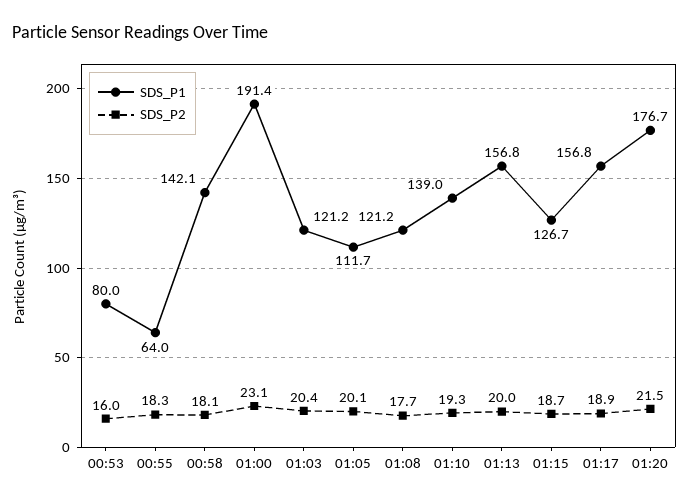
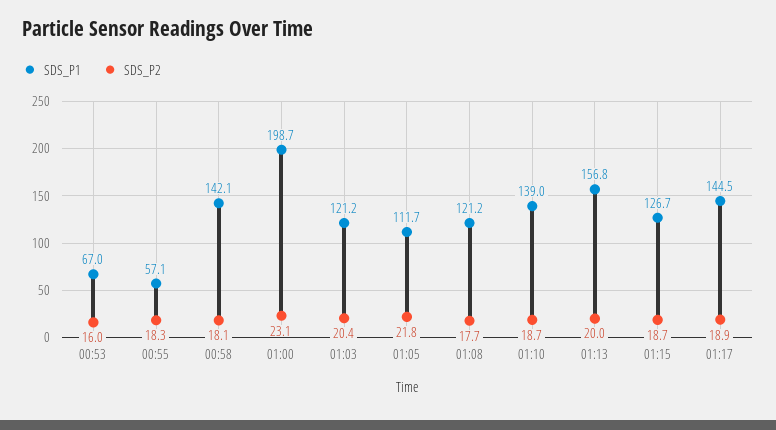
SDS_P1, 00:53: 80 -> 67
SDS_P1, 00:55: 64 -> 57.1
SDS_P1, 01:00: 191.4 -> 198.7
SDS_P2, 01:05: 20.1 -> 21.8
SDS_P2, 01:10: 19.3 -> 18.7
SDS_P1, 01:17: 156.8 -> 144.5
SDS_P1, 01:20: 176.7 -> none
SDS_P2, 01:20: 21.5 -> none

